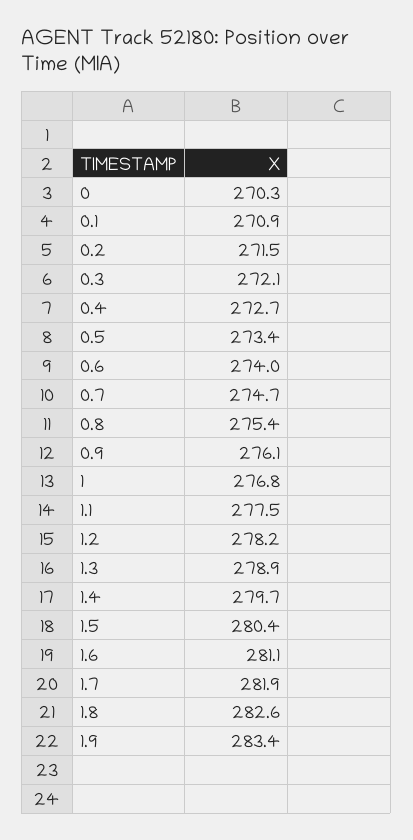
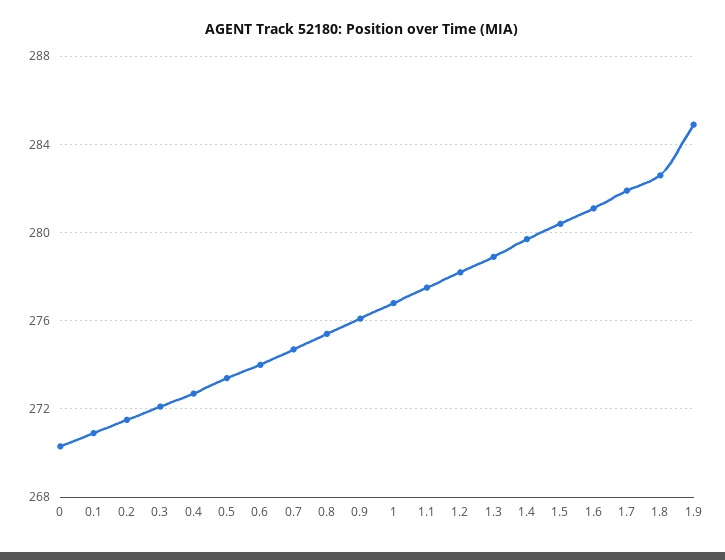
1.9: 283.4 -> 285

